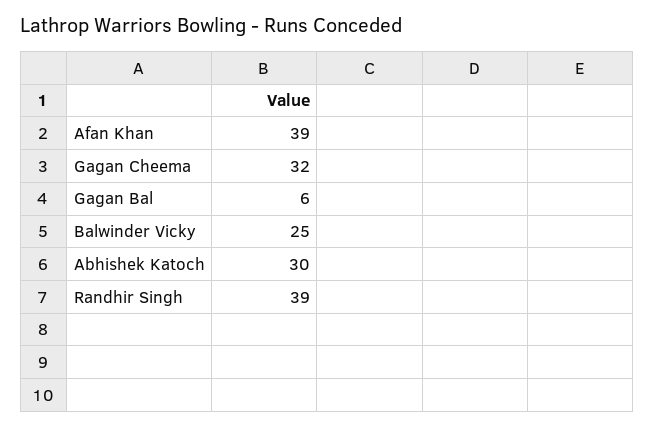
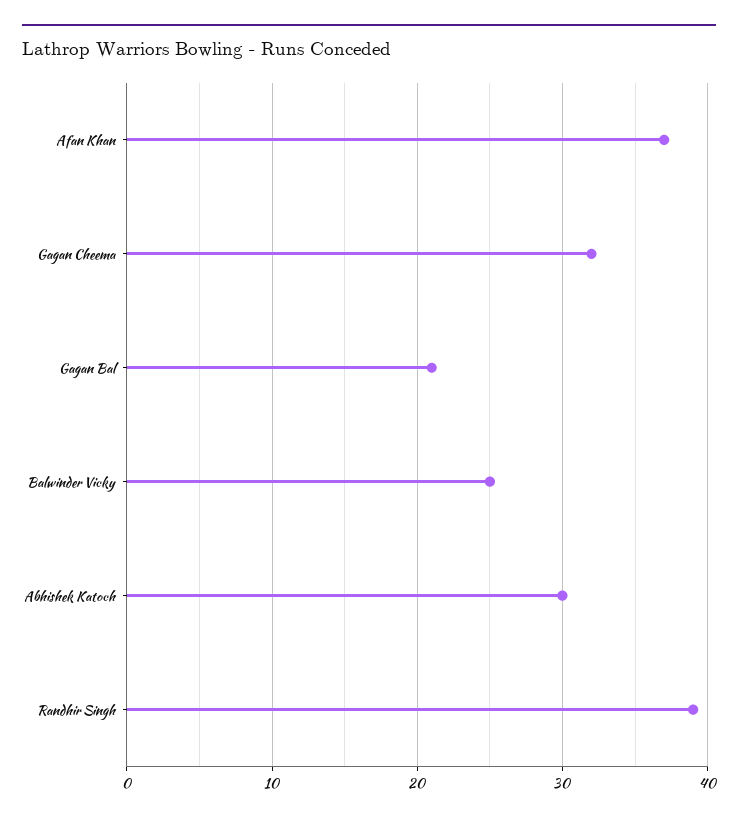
Afan Khan: 39 -> 37
Gagan Bal: 6 -> 21

